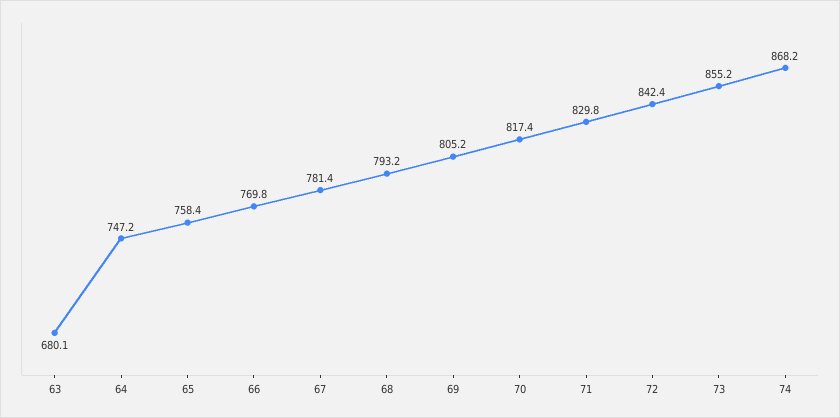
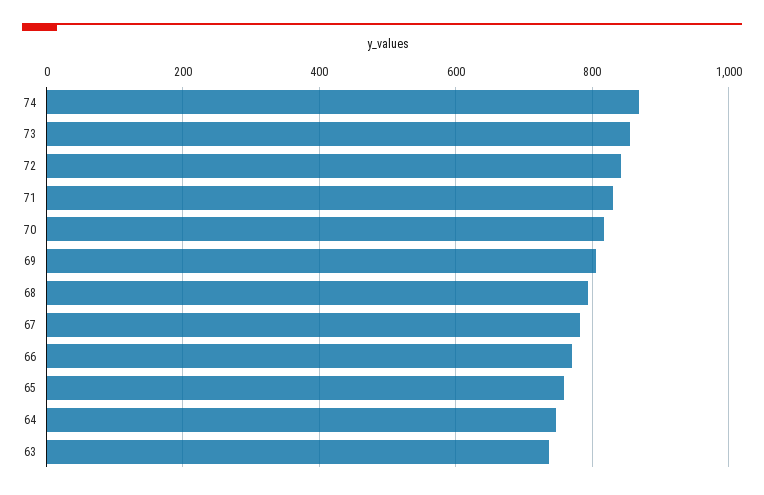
63: 680.1 -> 740

